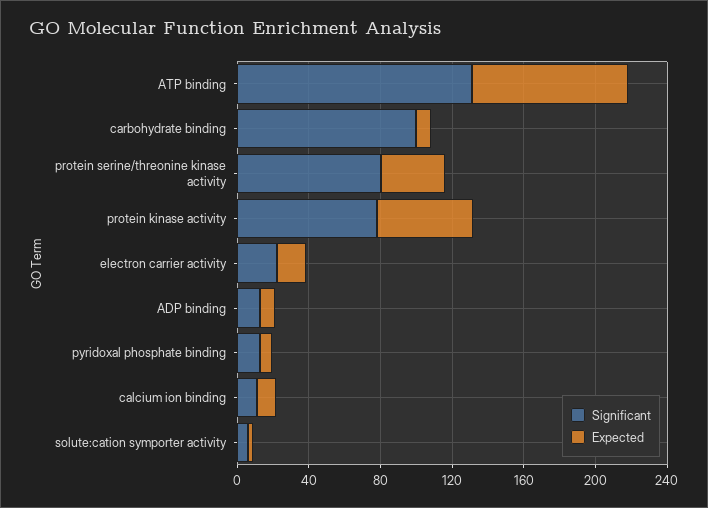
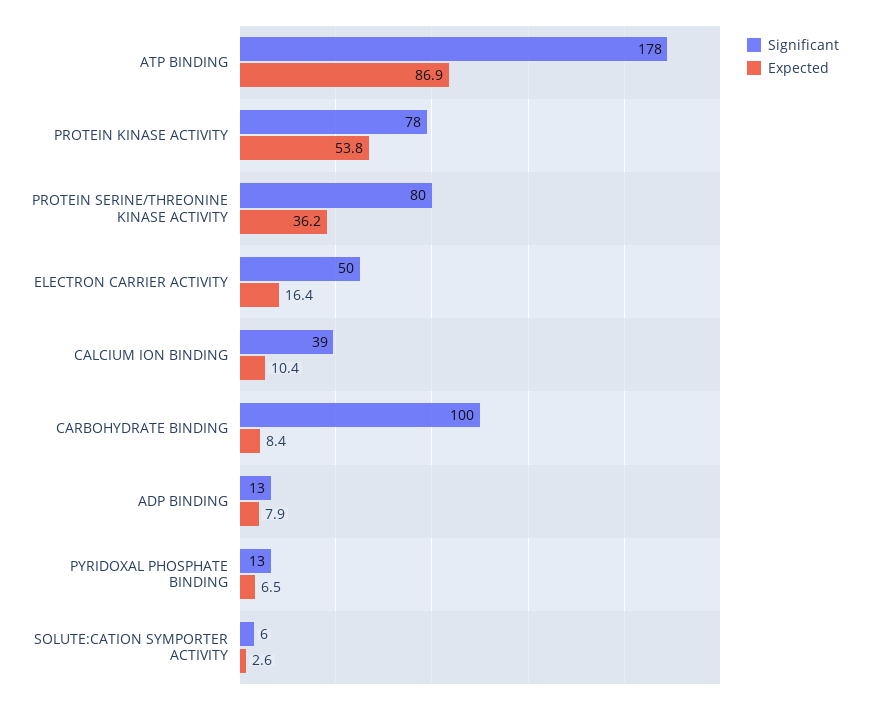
Significant, ATP binding: 130 -> 178
Significant, electron carrier activity: 20 -> 50
Significant, calcium ion binding: 10 -> 39

